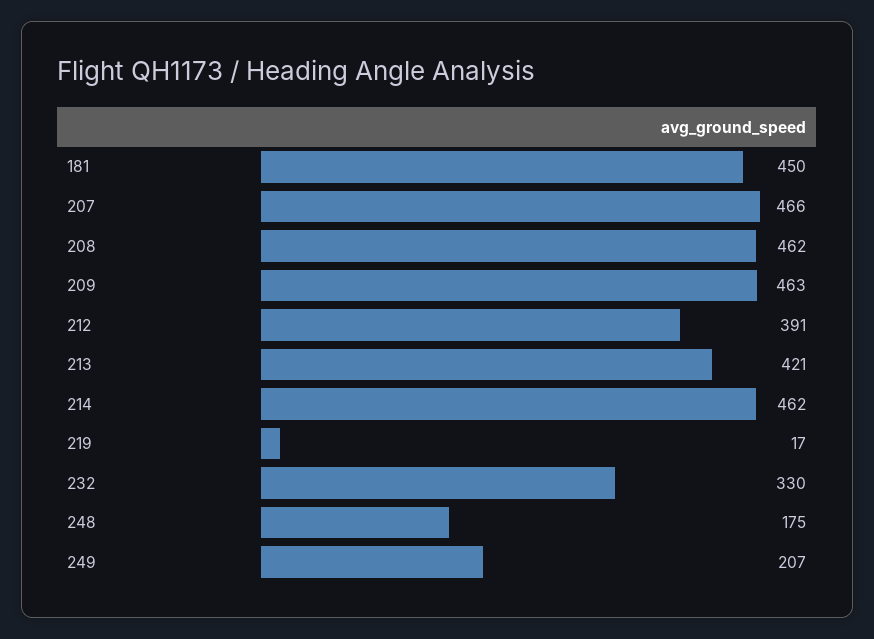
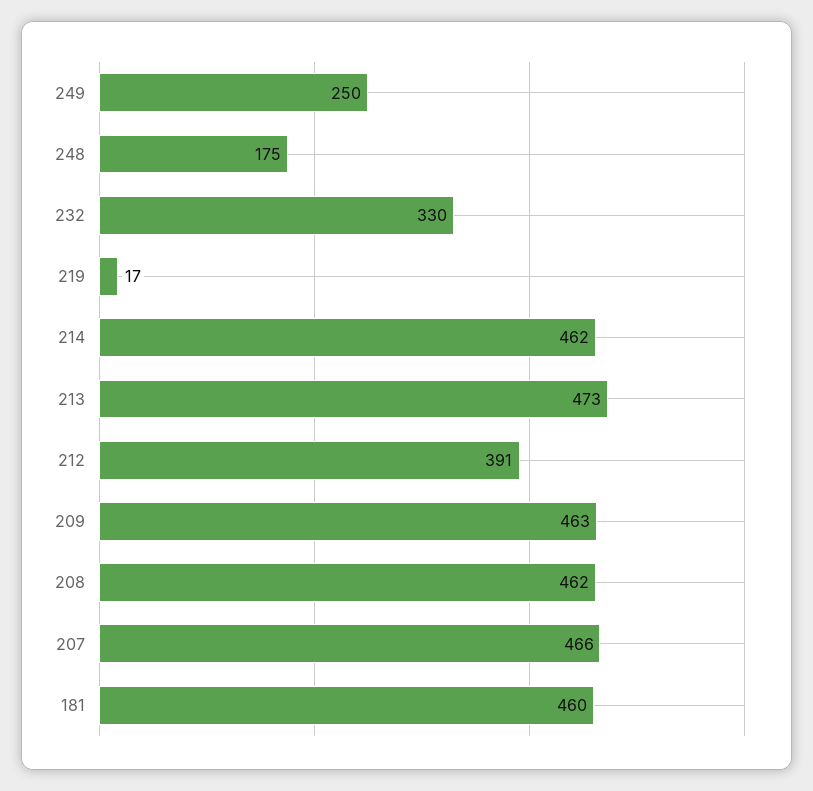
181: 450 -> 460
213: 421 -> 473
249: 207 -> 250

